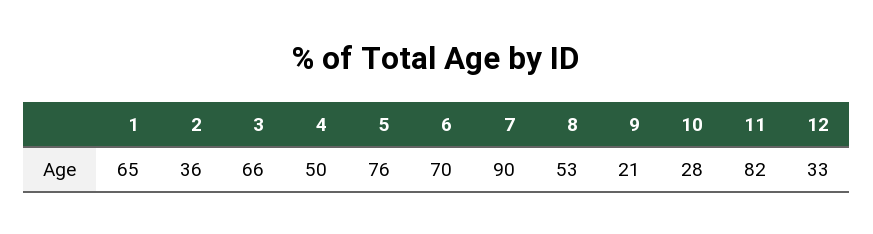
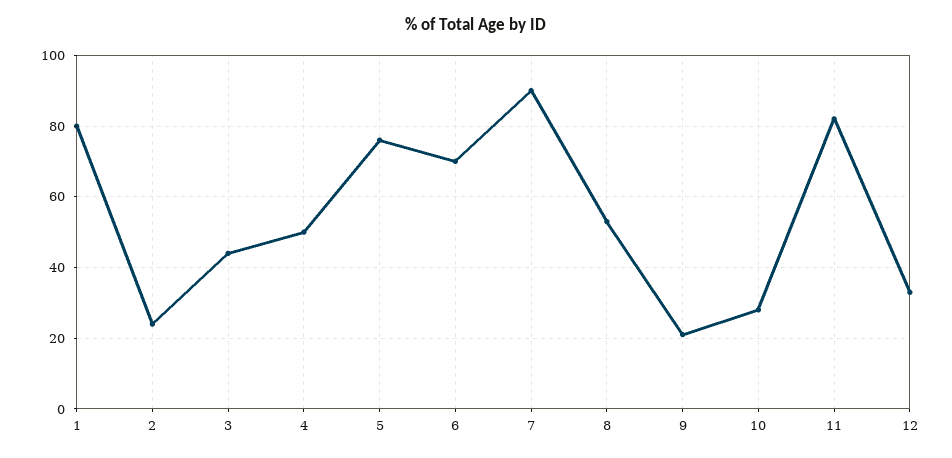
1: 65 -> 80
2: 36 -> 25
3: 66 -> 45

